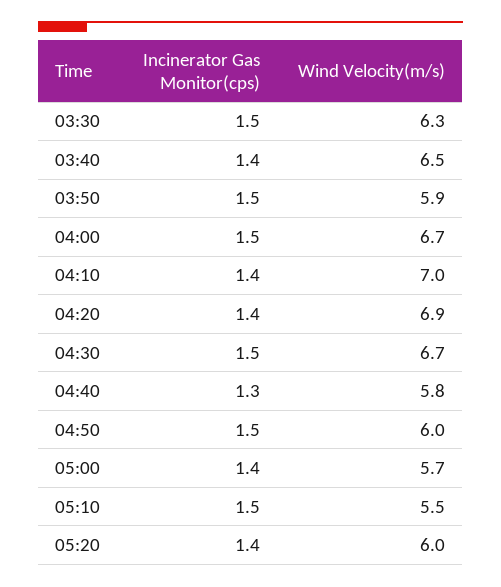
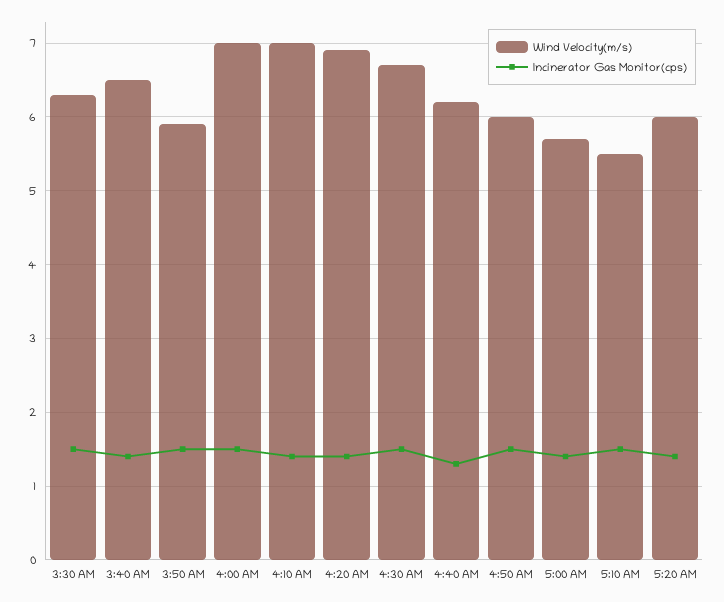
Wind Velocity(m/s), 04:00: 6.7 -> 7
Wind Velocity(m/s), 04:40: 5.8 -> 6.2

